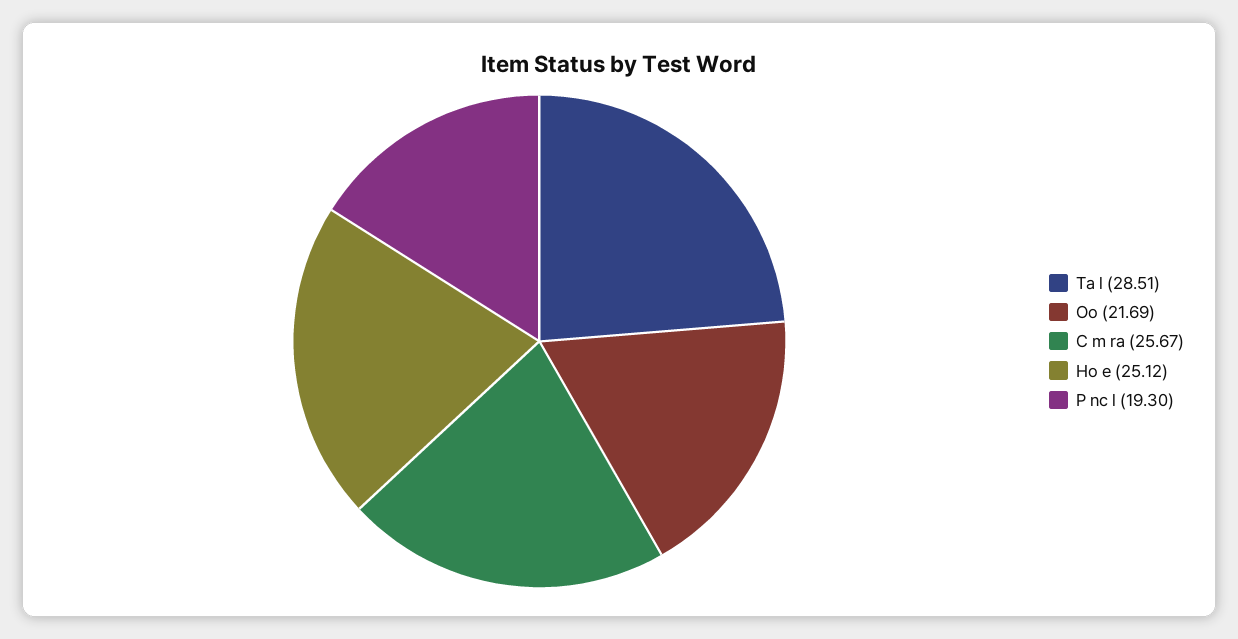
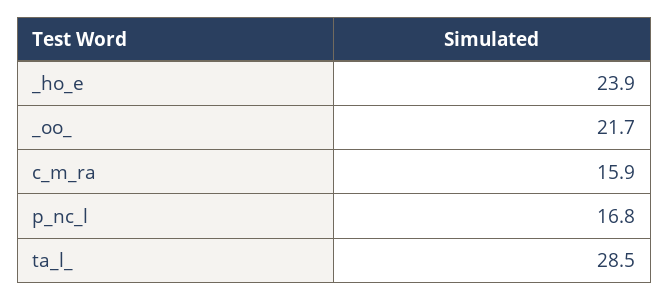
C m ra: 25.67 -> 15.9
Ho e: 25.12 -> 23.9
P nc l: 19.3 -> 16.8

